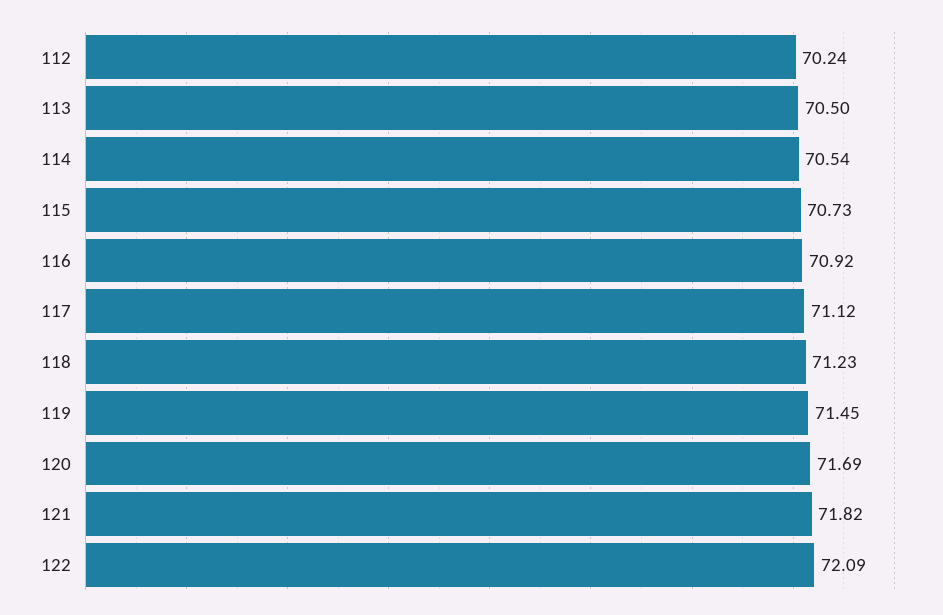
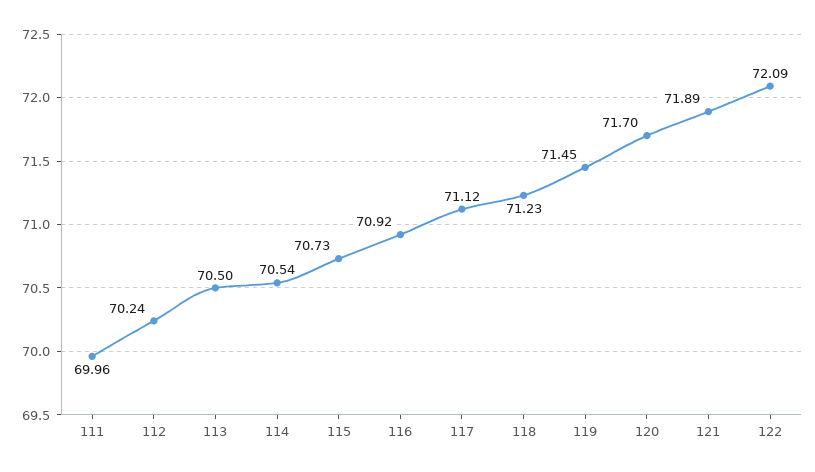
120: 71.69 -> 71.7
121: 71.82 -> 71.89
111: none -> 69.96

